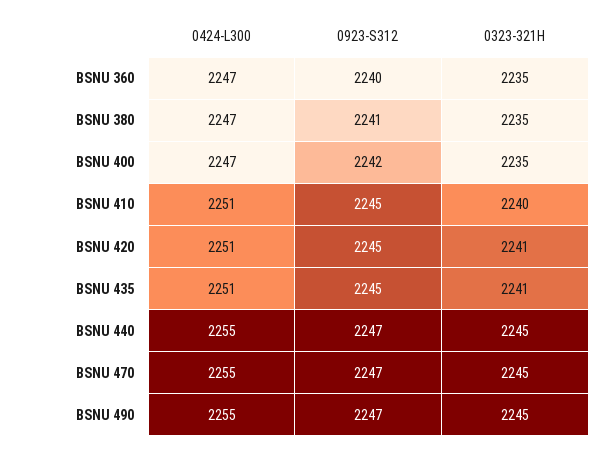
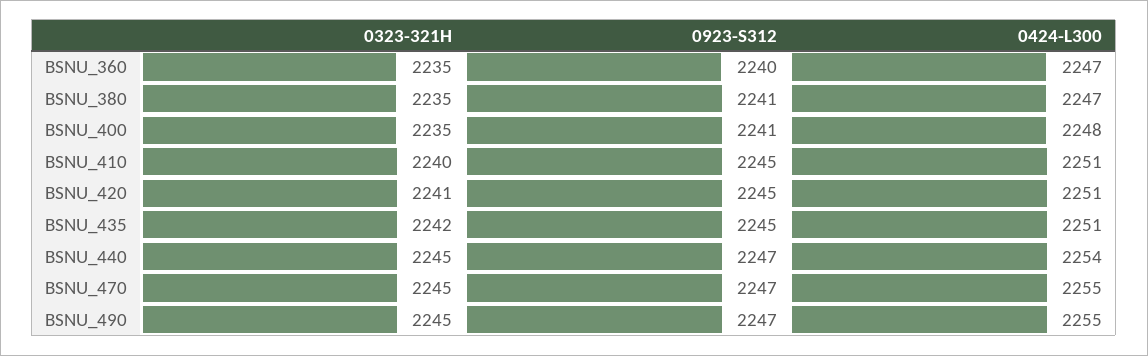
0424-L300, BSNU 400: 2247 -> 2248
0923-S312, BSNU 400: 2242 -> 2241
0323-321H, BSNU 435: 2241 -> 2242
0424-L300, BSNU 440: 2255 -> 2254

